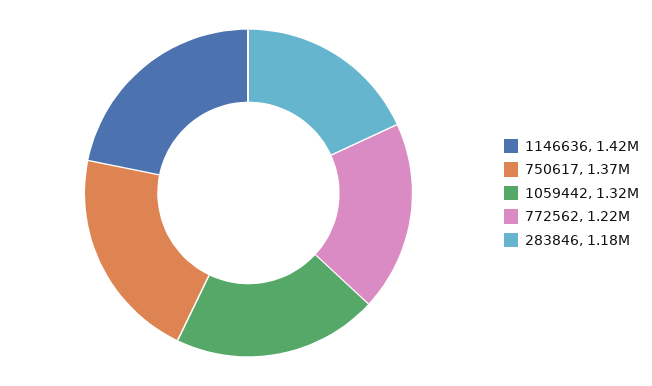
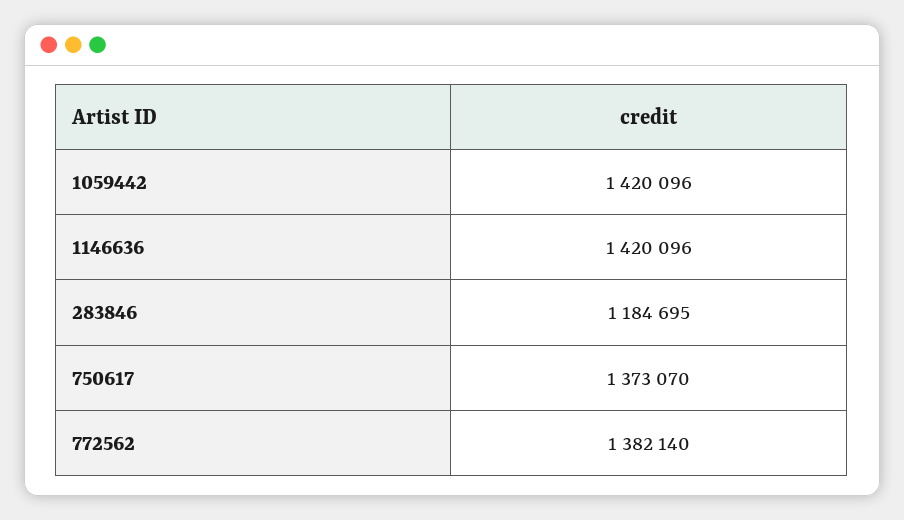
1059442: 1320000 -> 1420096
772562: 1220000 -> 1382140

